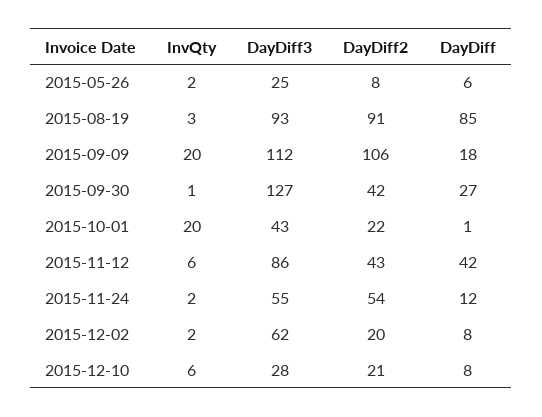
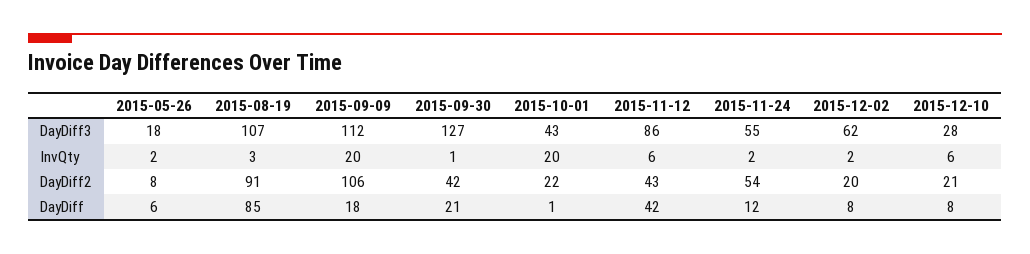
DayDiff3, 2015-05-26: 25 -> 18
DayDiff3, 2015-08-19: 93 -> 107
DayDiff, 2015-09-30: 27 -> 21

